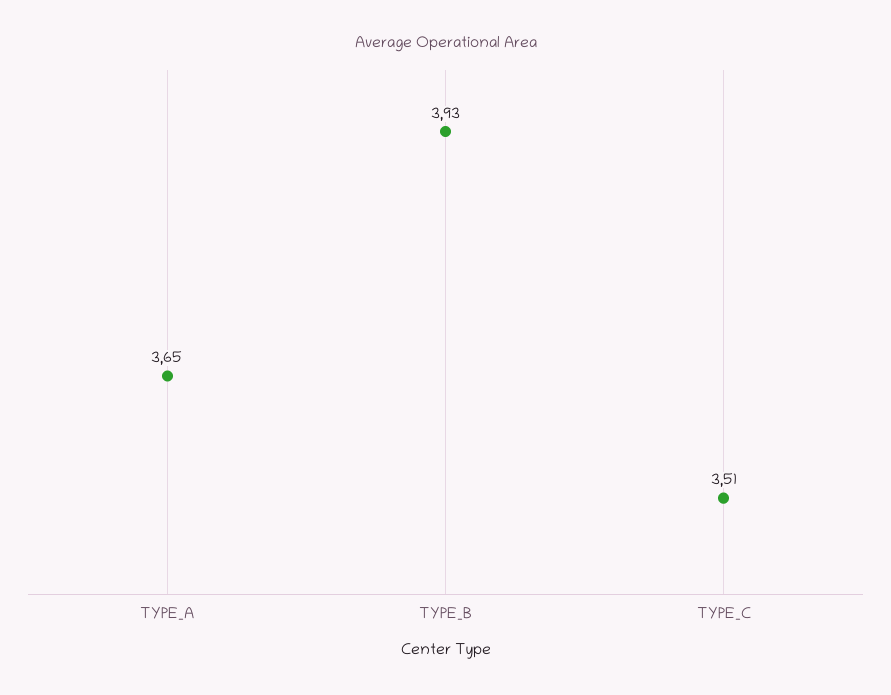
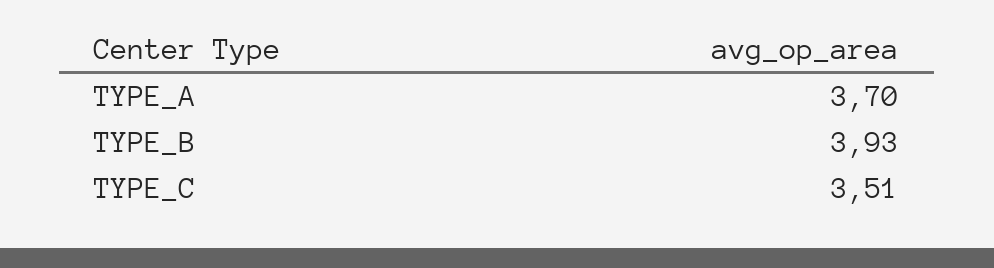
TYPE_A: 3.65 -> 3.7

